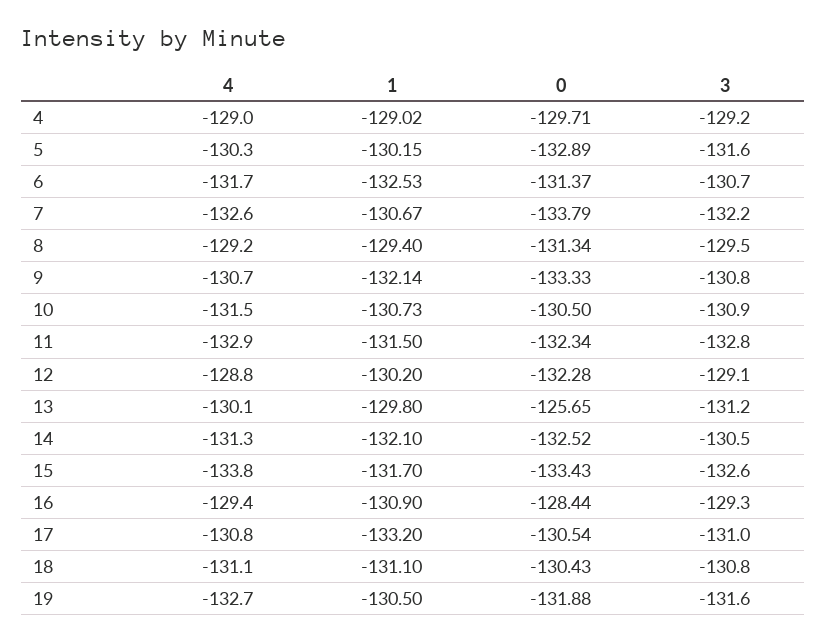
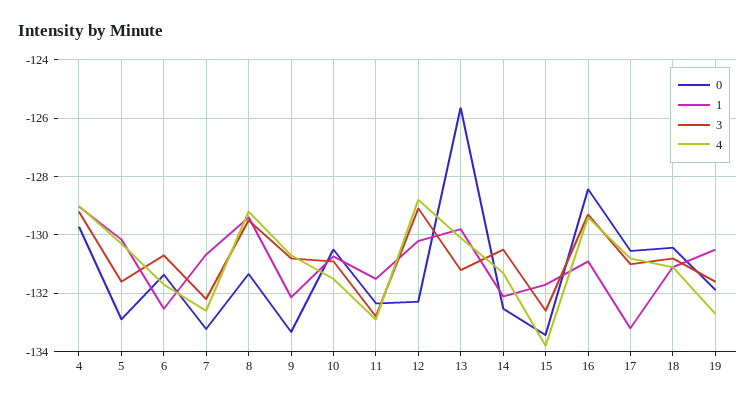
0, 7: -133.79 -> -133.25

